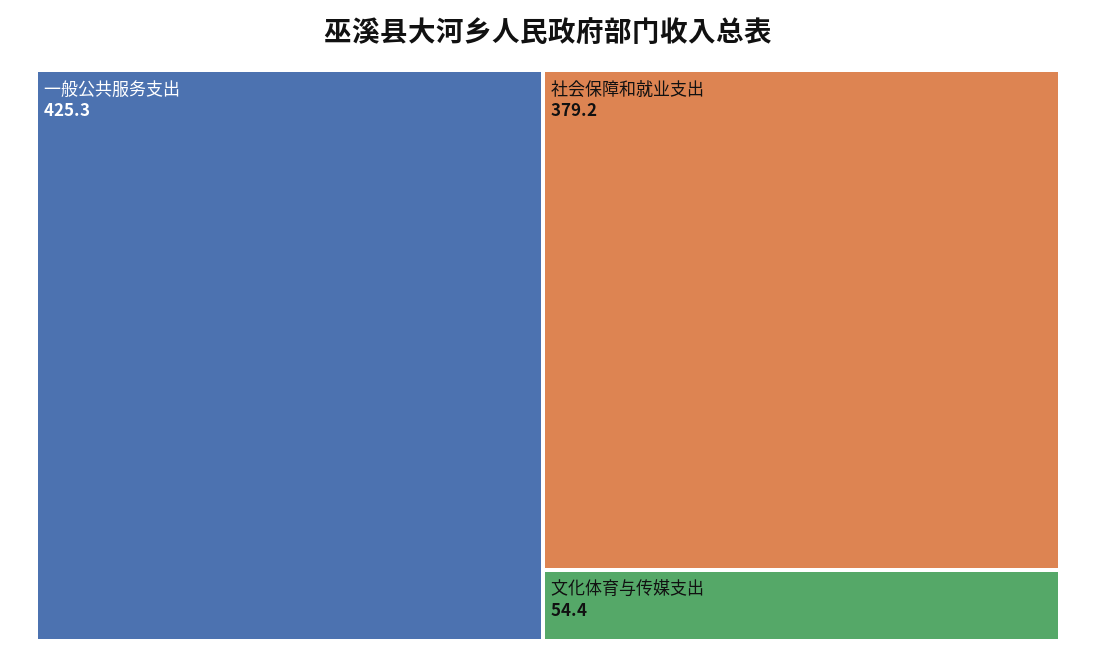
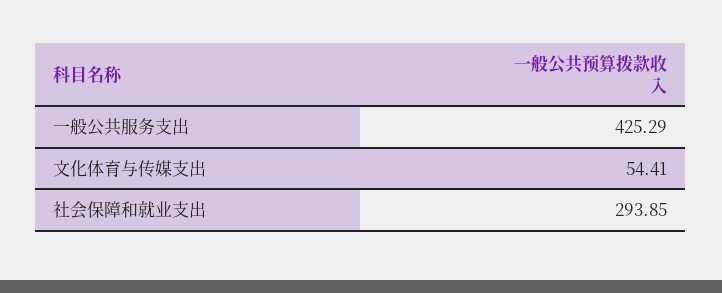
社会保障和就业支出: 379.2 -> 293.85

